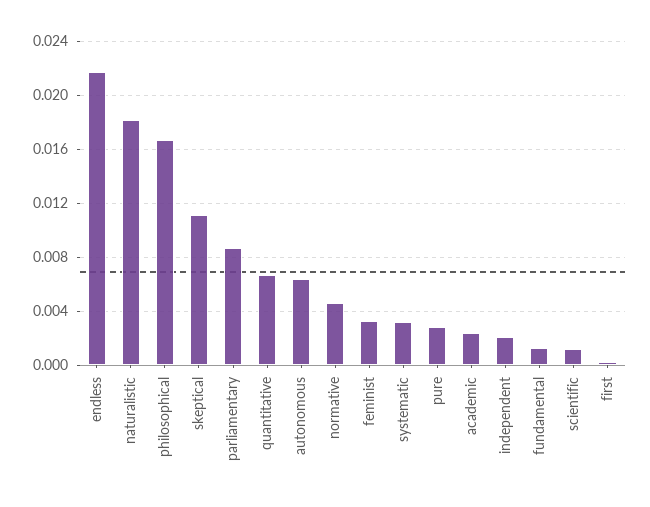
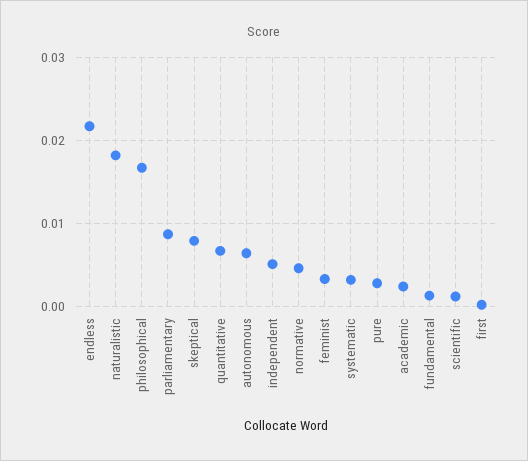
skeptical: 0.011 -> 0.008
independent: 0.002 -> 0.005

